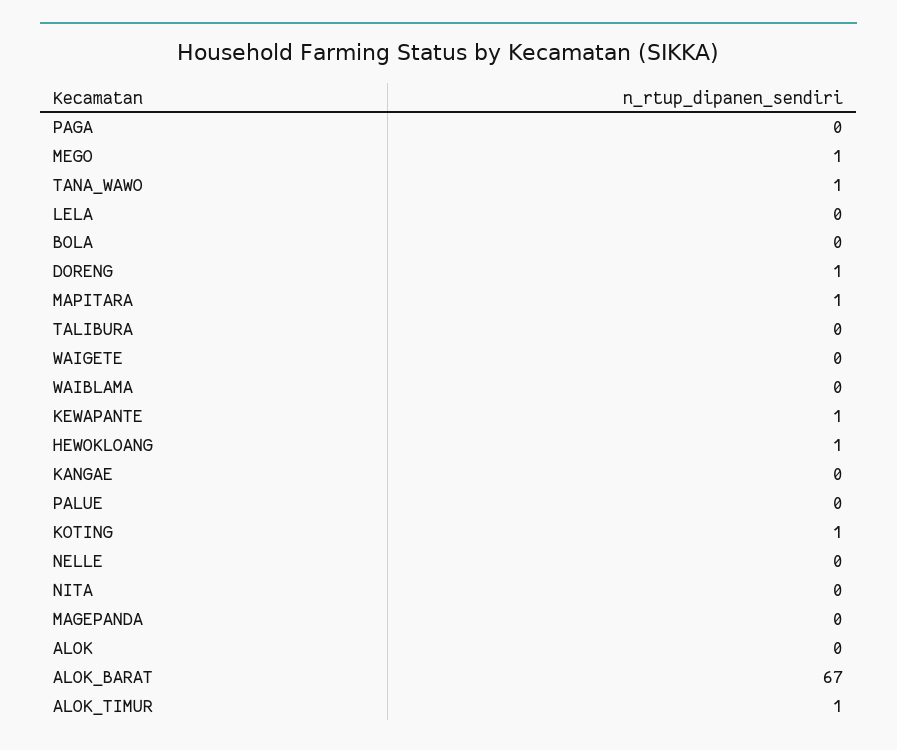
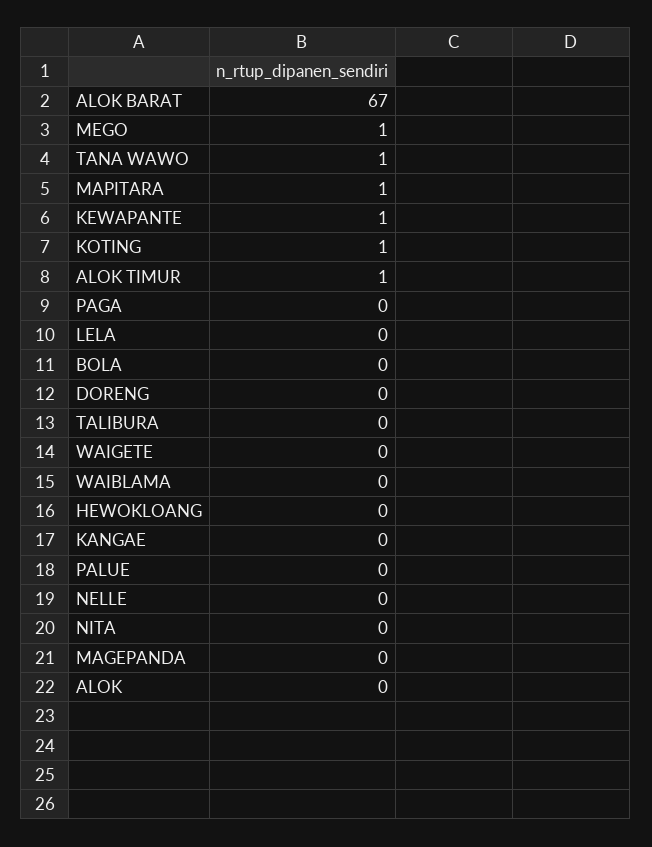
DORENG: 1 -> 0
HEWOKLOANG: 1 -> 0

